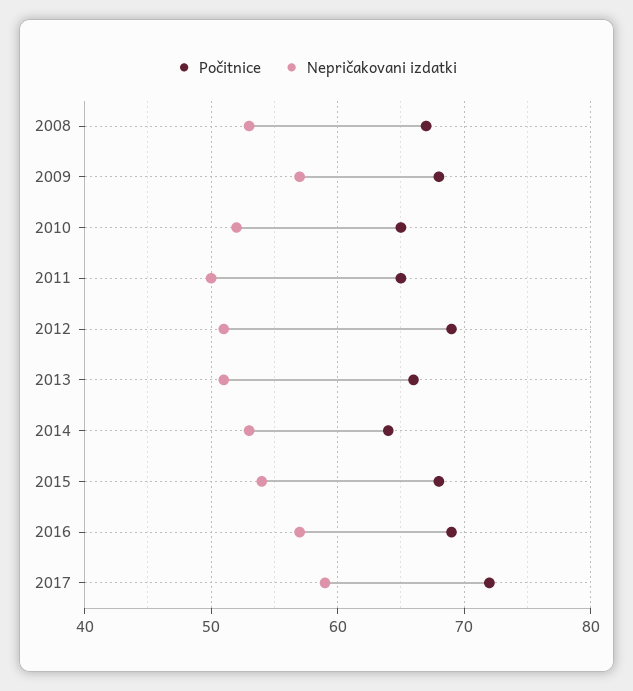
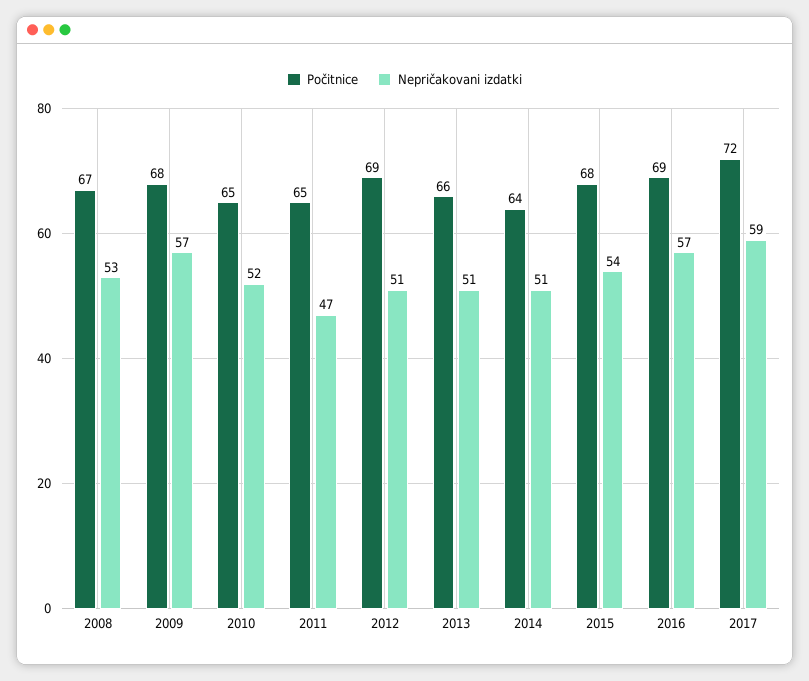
Nepričakovani izdatki, 2011: 50 -> 47
Nepričakovani izdatki, 2014: 53 -> 51

